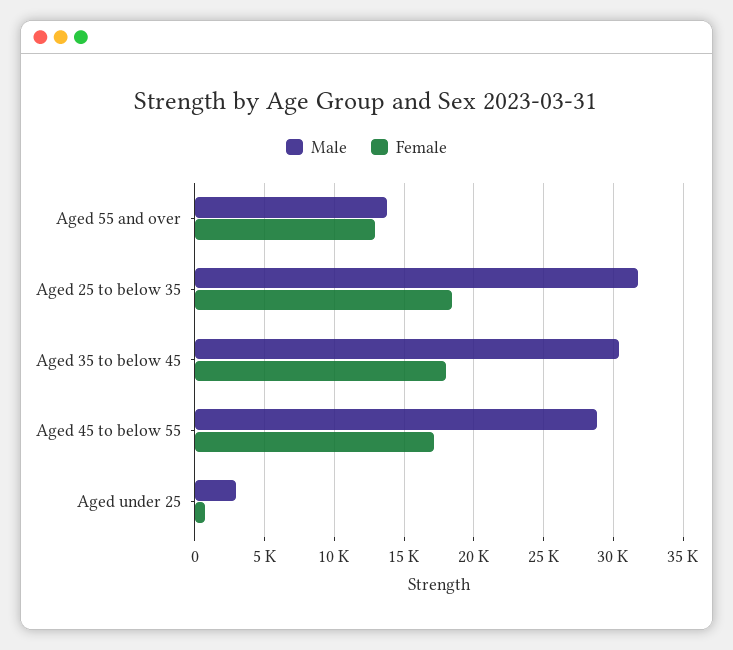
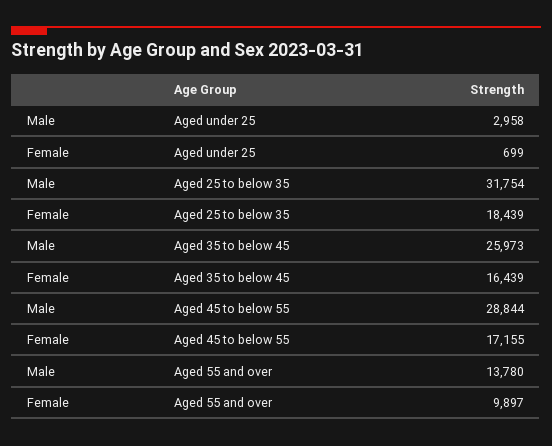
Female, Aged 55 and over: 13000 -> 9897
Male, Aged 35 to below 45: 30500 -> 25973
Female, Aged 35 to below 45: 18000 -> 16439

